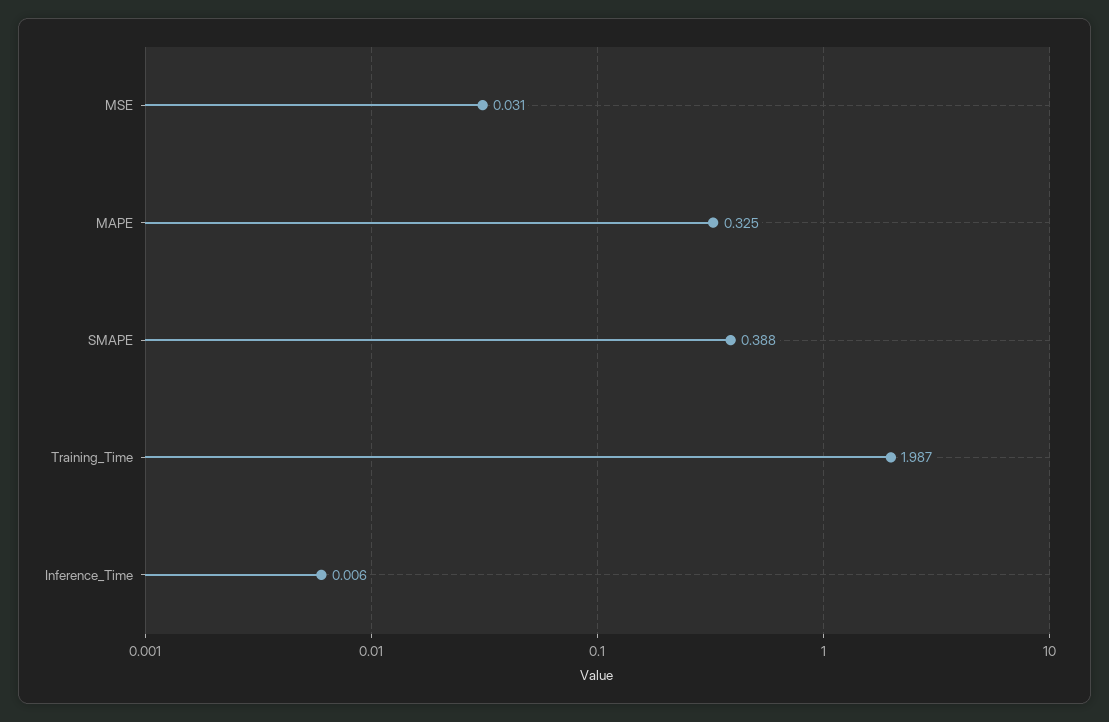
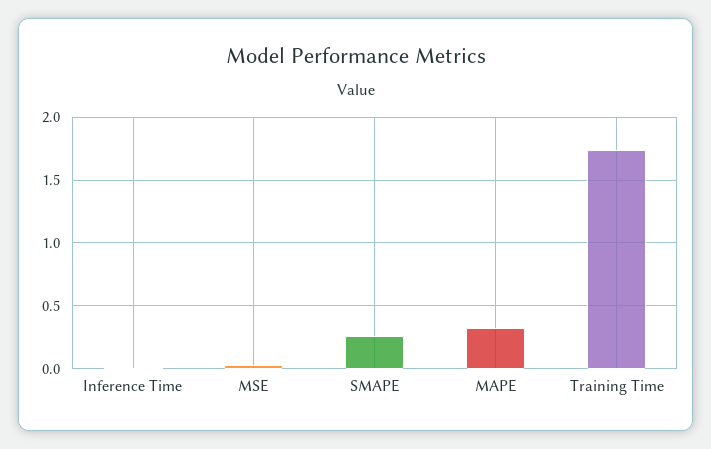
SMAPE: 0.388 -> 0.25
Training_Time: 1.987 -> 1.75

